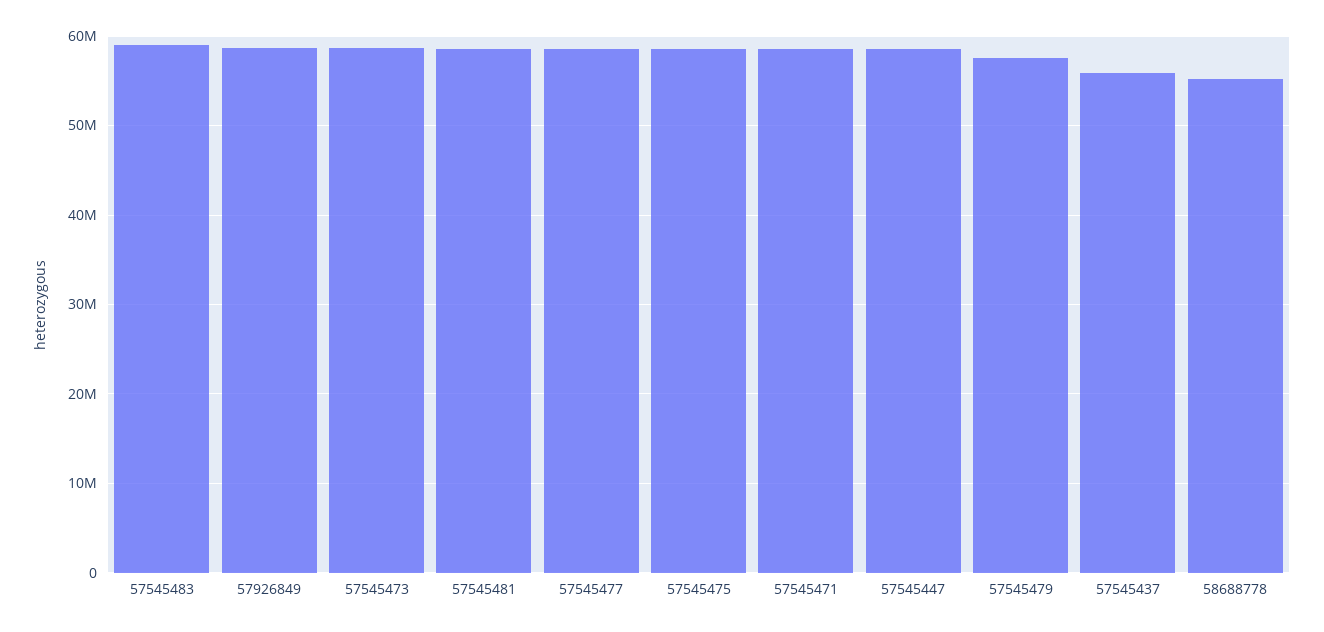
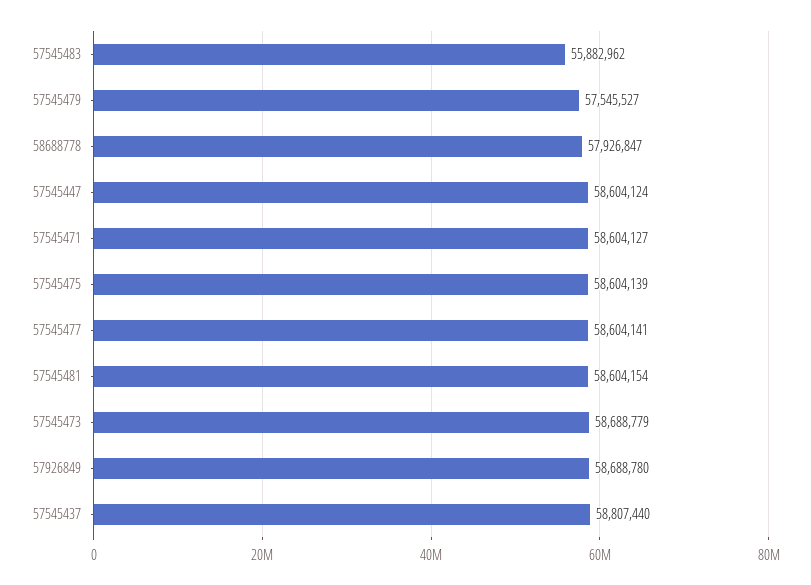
57545483: 59000000 -> 55882962
57545437: 56000000 -> 58807440
58688778: 55000000 -> 57926847

